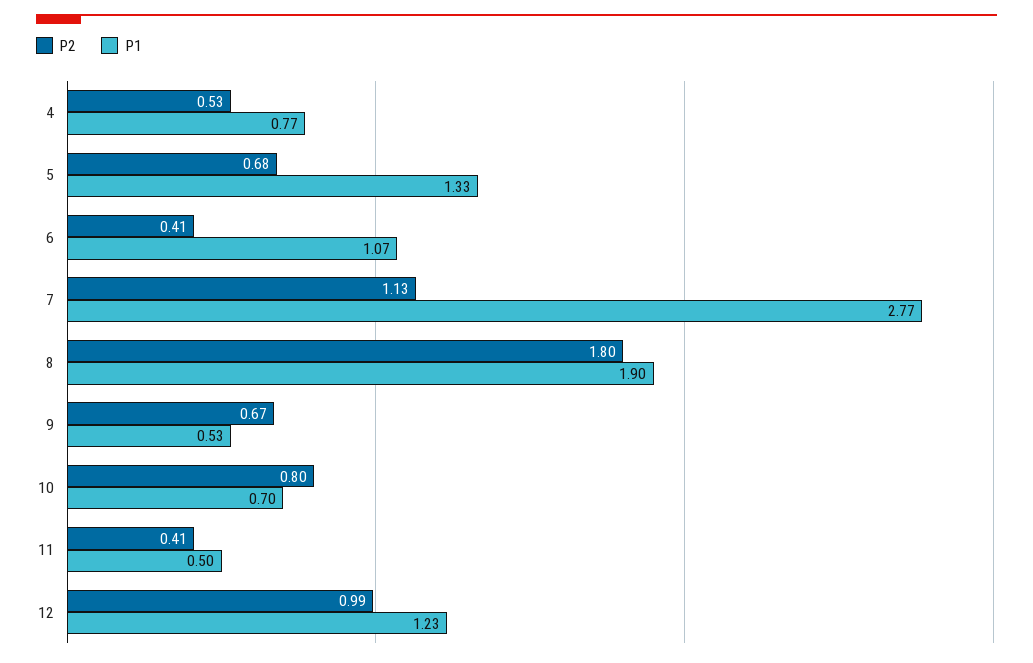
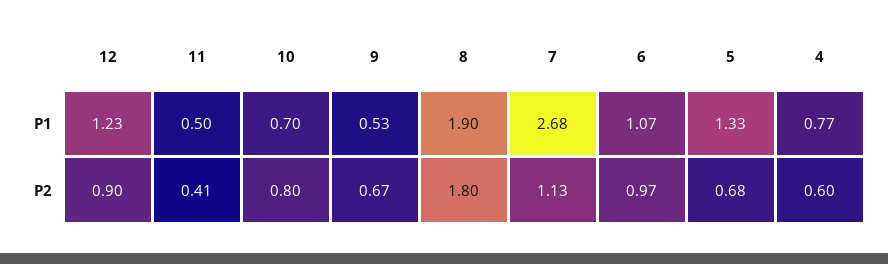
P2, 4: 0.53 -> 0.6
P2, 6: 0.41 -> 0.97
P1, 7: 2.77 -> 2.68
P2, 12: 0.99 -> 0.9

